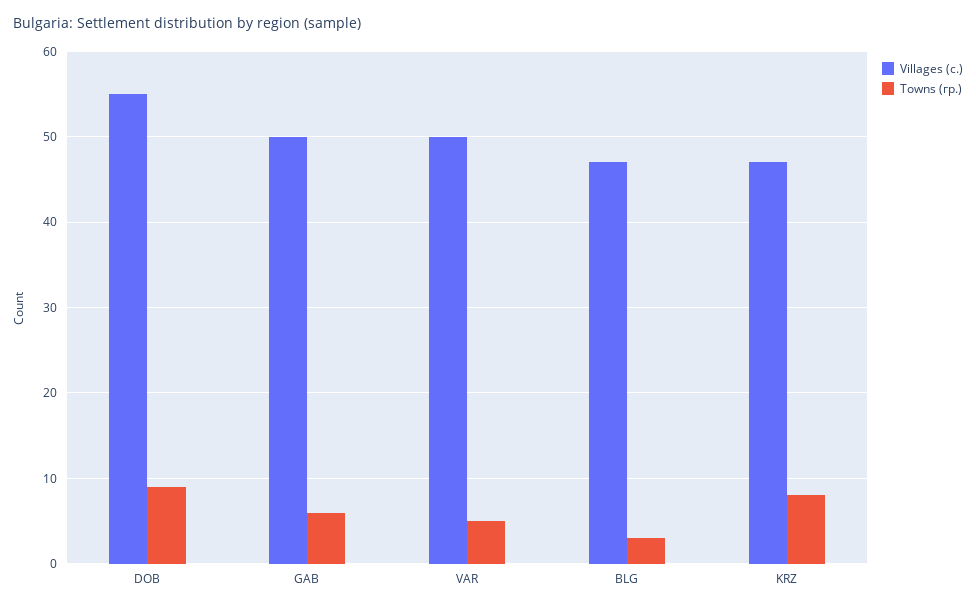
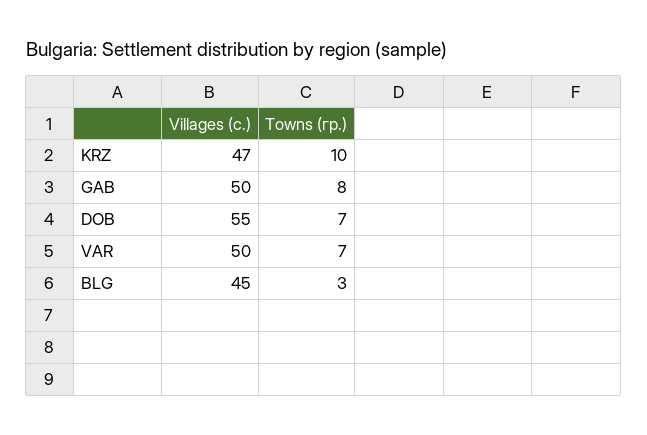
Towns (гр.), DOB: 9 -> 7
Towns (гр.), GAB: 6 -> 8
Towns (гр.), VAR: 5 -> 7
Villages (с.), BLG: 47 -> 45
Towns (гр.), KRZ: 8 -> 10

